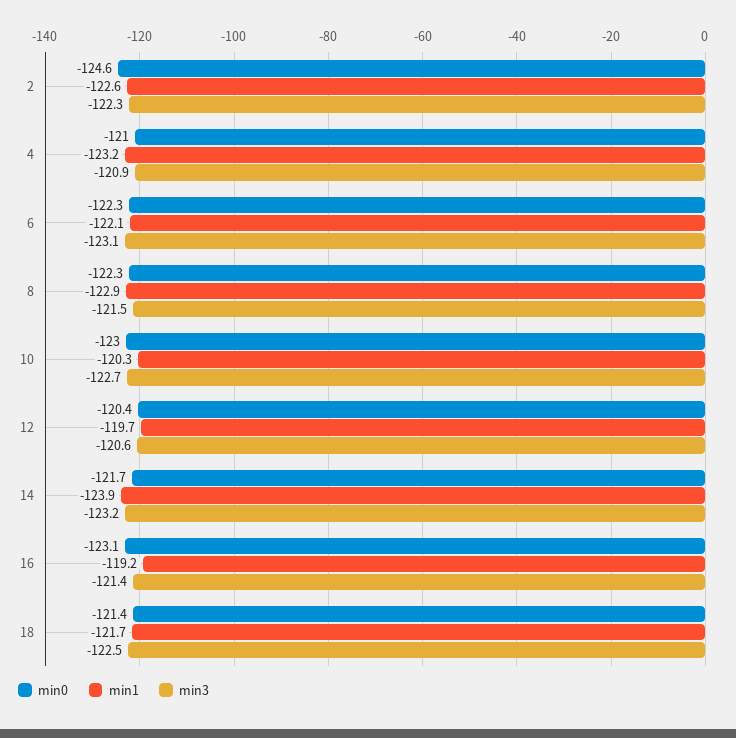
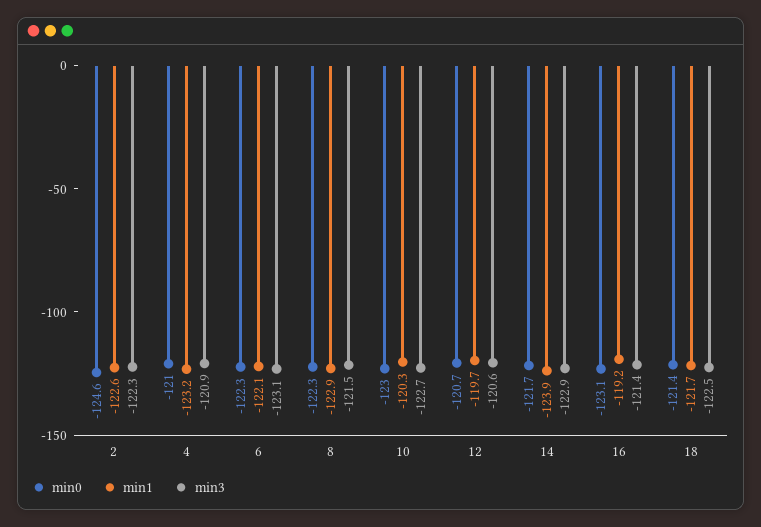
min0, 12: -120.4 -> -120.7
min3, 14: -123.2 -> -122.9

